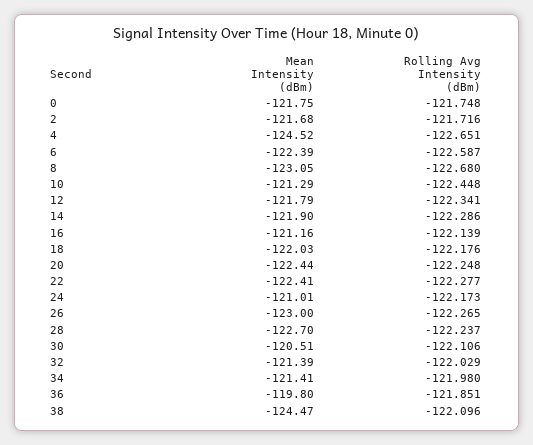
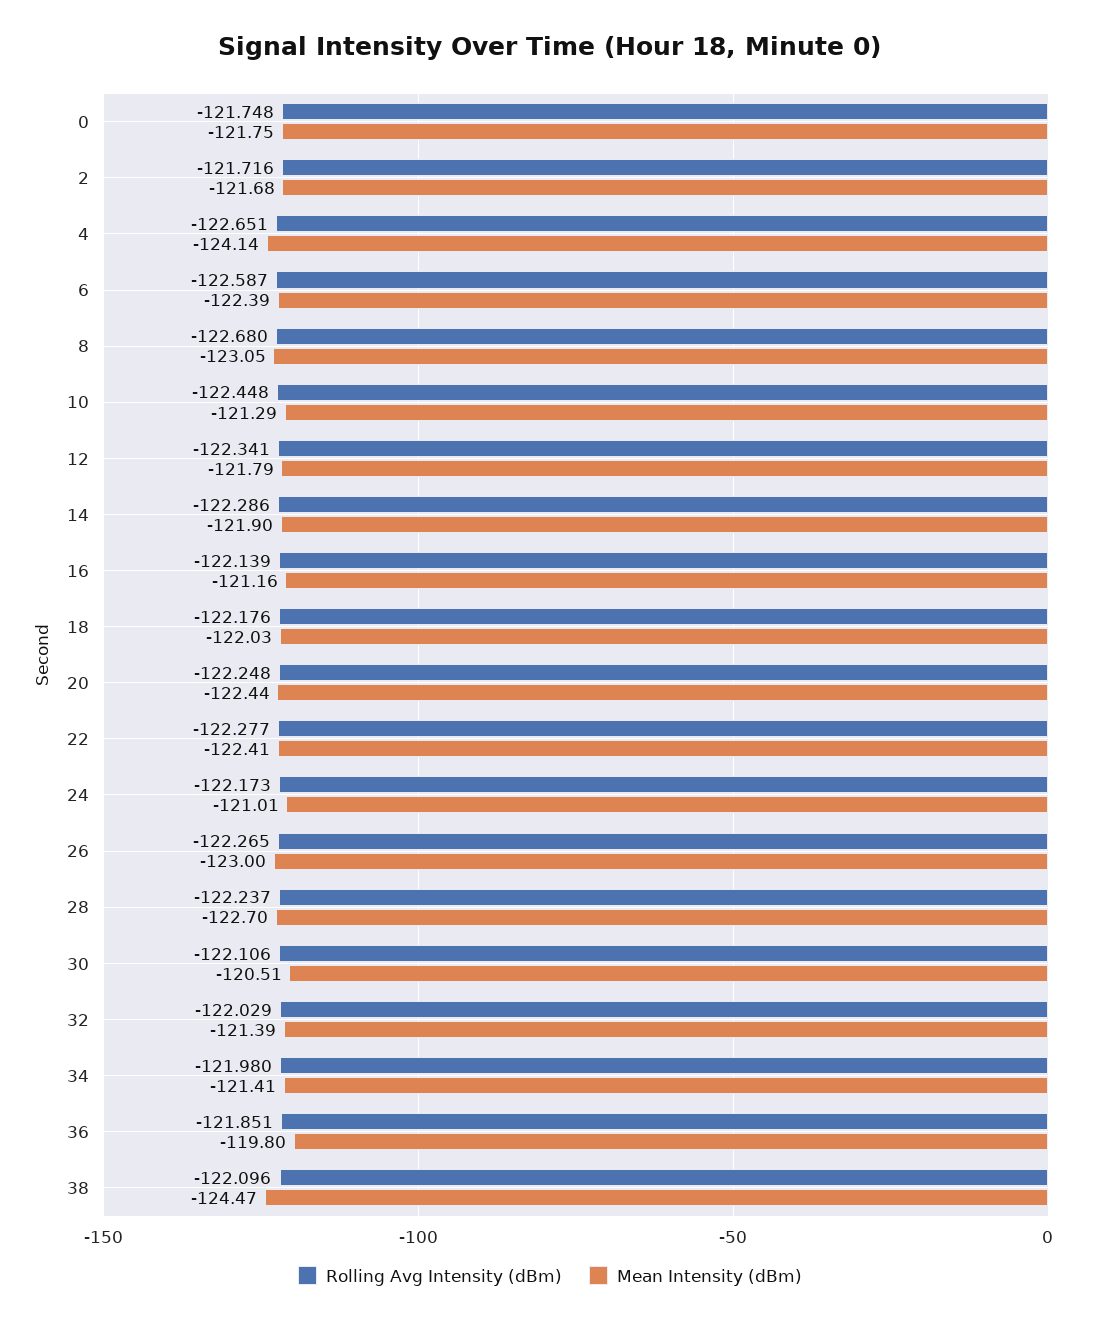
Mean Intensity (dBm), 4: -124.52 -> -124.14

